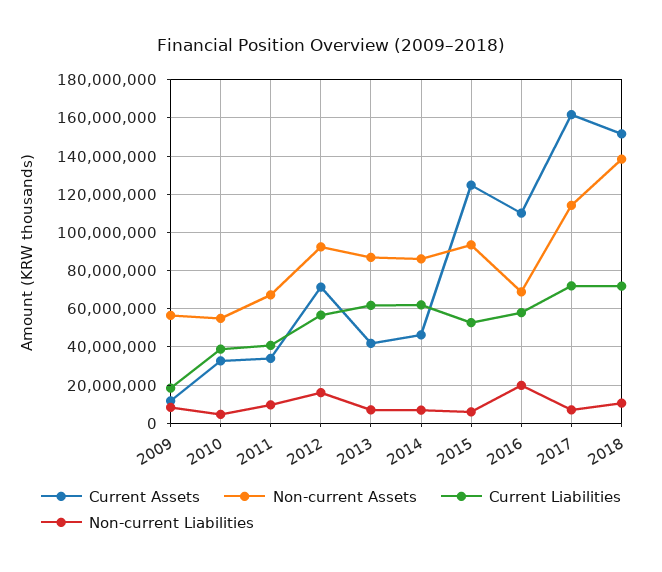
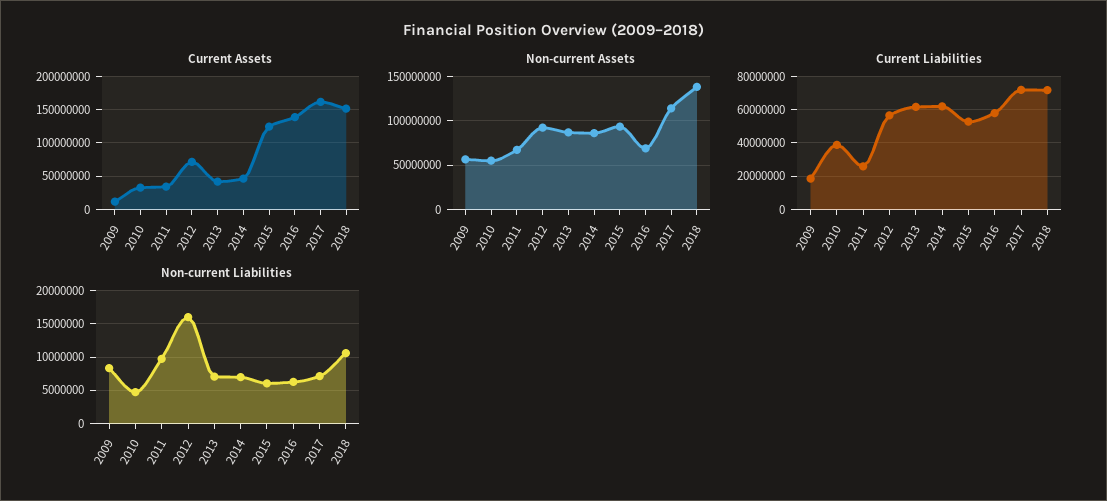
Current Liabilities, 2011: 40000000 -> 25000000
Current Assets, 2016: 110000000 -> 140000000
Non-current Liabilities, 2016: 20000000 -> 6000000

